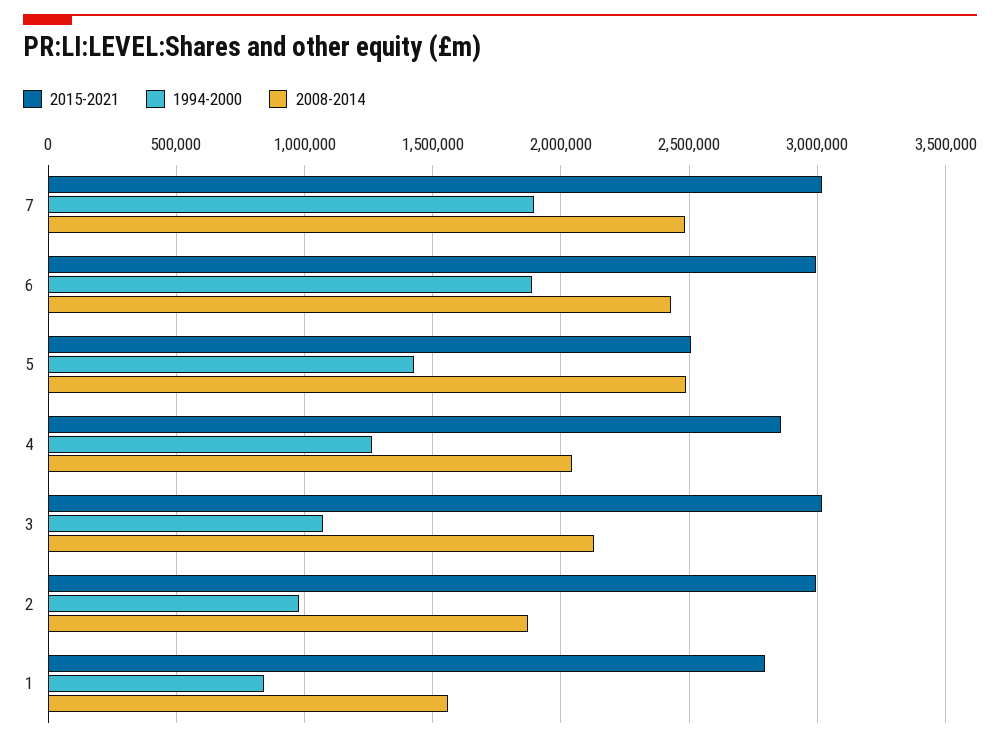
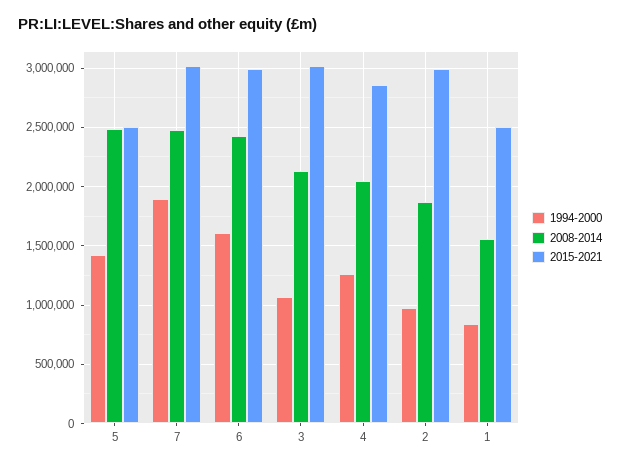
1994-2000, 6: 1900000 -> 1600000
2015-2021, 1: 2800000 -> 2500000

